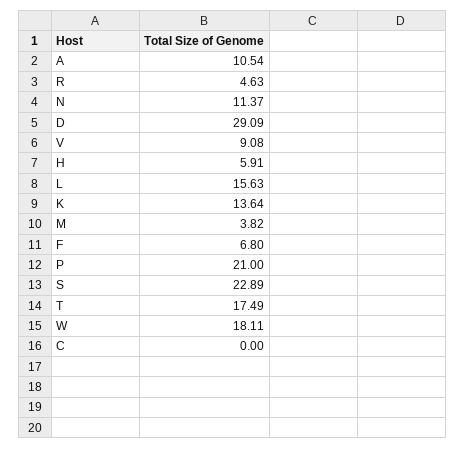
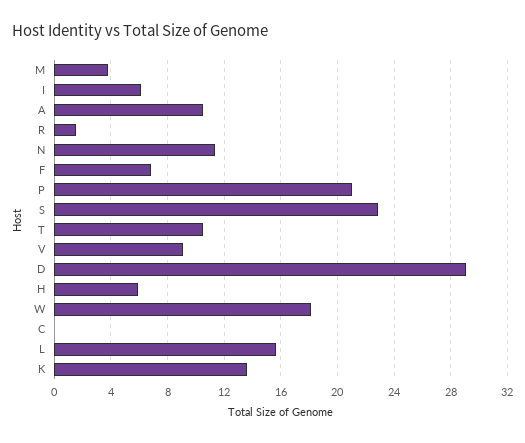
R: 4.63 -> 1.5
T: 17.49 -> 10.5
I: none -> 6

